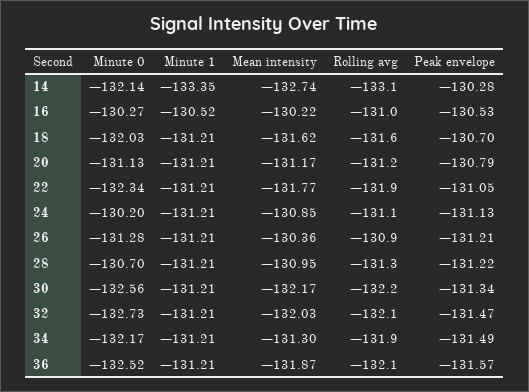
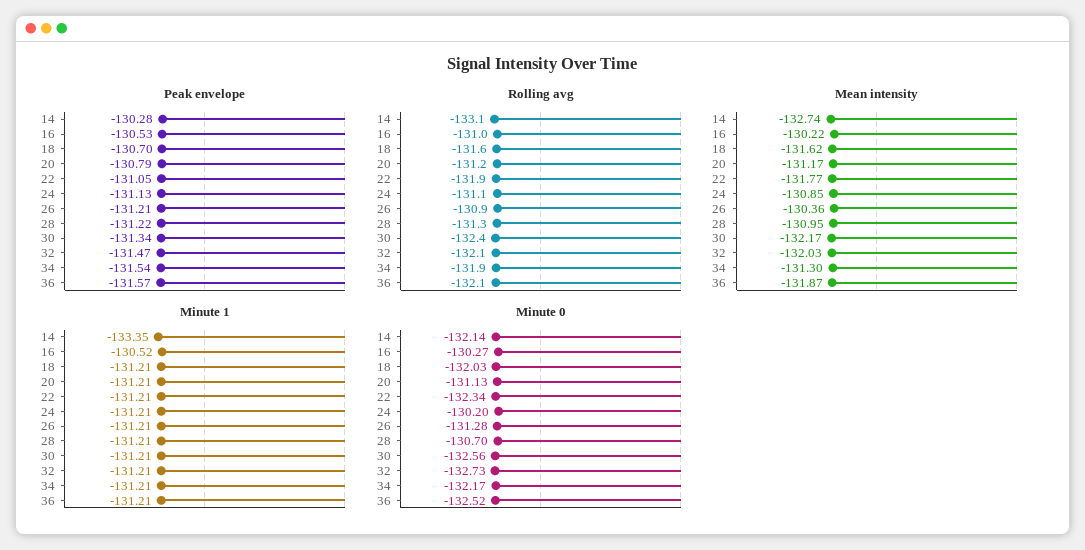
Rolling avg, 30: -132.2 -> -132.4
Peak envelope, 34: -131.49 -> -131.54

